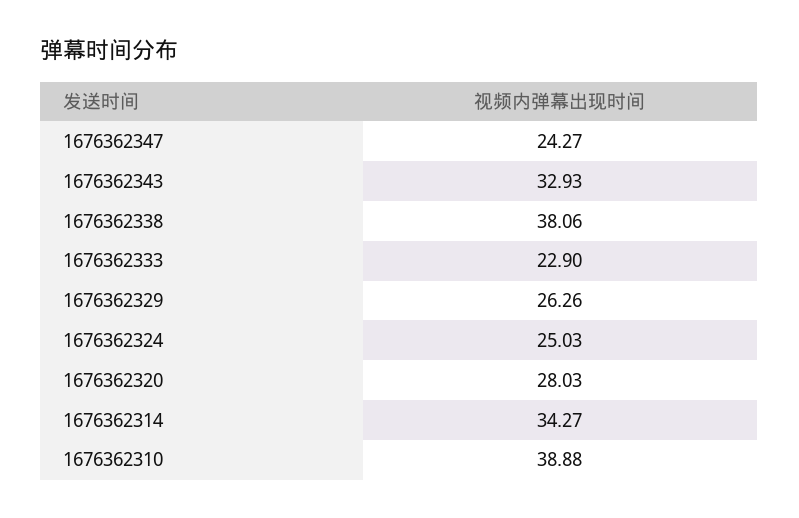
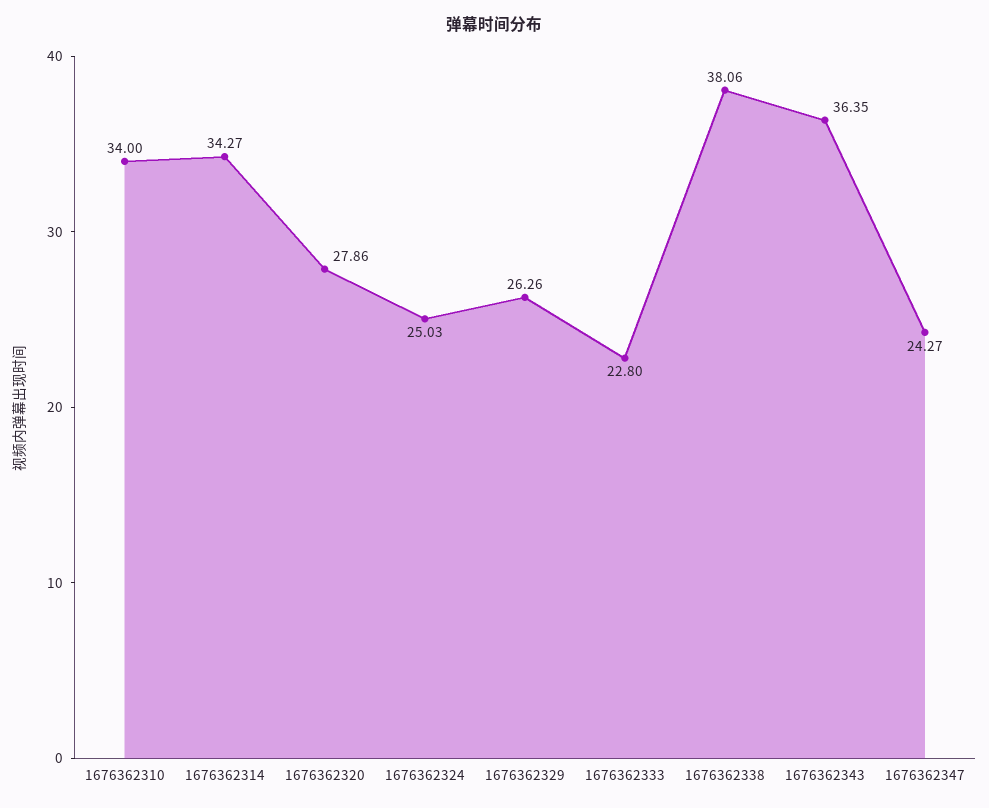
1676362343: 32.93 -> 36.35
1676362333: 22.9 -> 22.8
1676362320: 28.03 -> 27.86
1676362310: 38.88 -> 34

